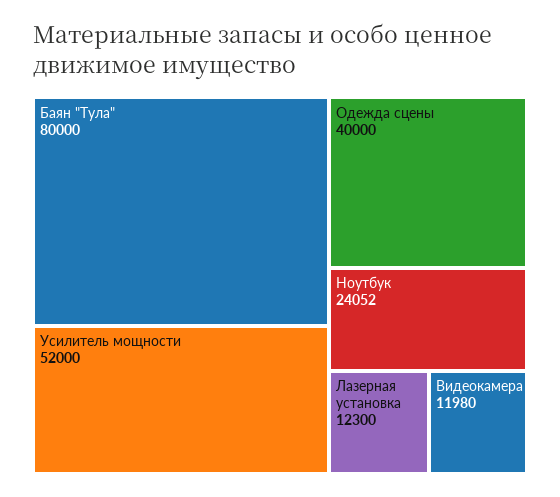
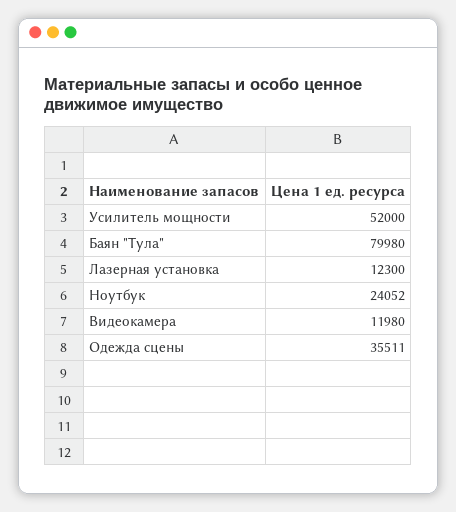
Баян "Тула": 80000 -> 79980
Одежда сцены: 40000 -> 35511

